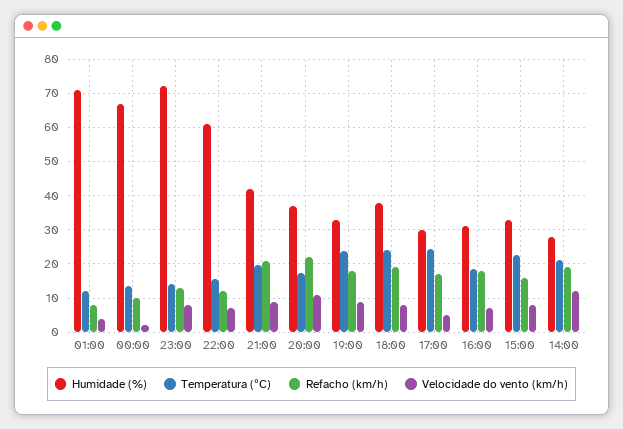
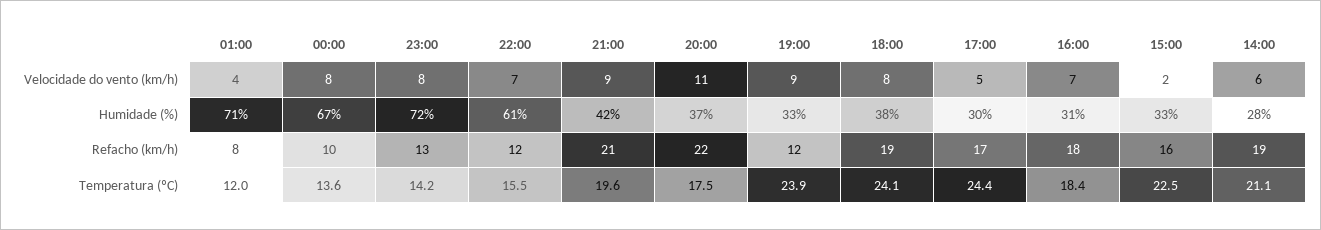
Velocidade do vento (km/h), 00:00: 2 -> 8
Refacho (km/h), 19:00: 18 -> 12
Velocidade do vento (km/h), 15:00: 8 -> 2
Velocidade do vento (km/h), 14:00: 12 -> 6

